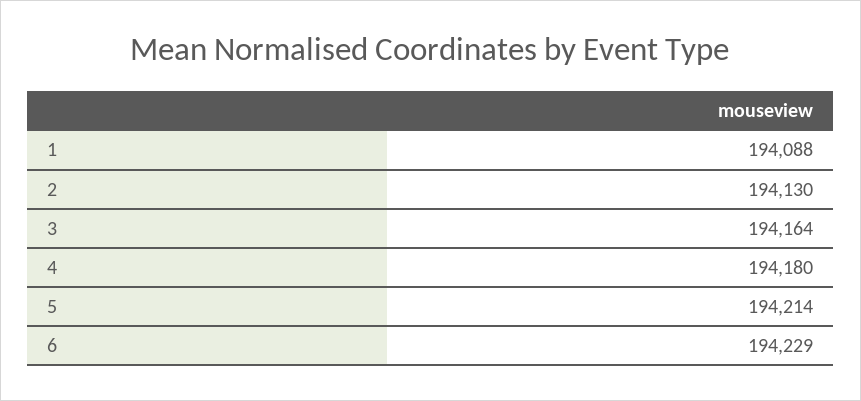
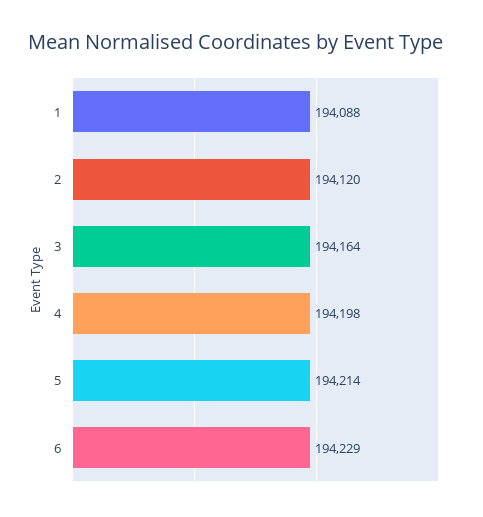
2: 194130 -> 194120
4: 194180 -> 194198

